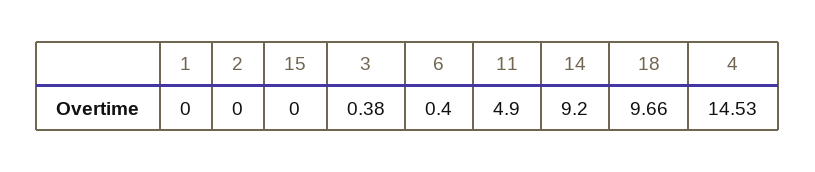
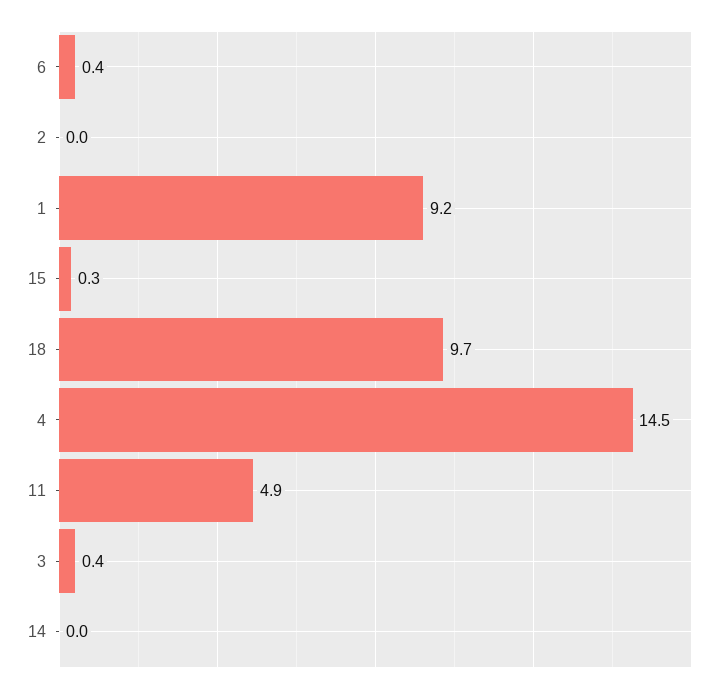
1: 0 -> 9.2
15: 0 -> 0.3
14: 9.2 -> 0

